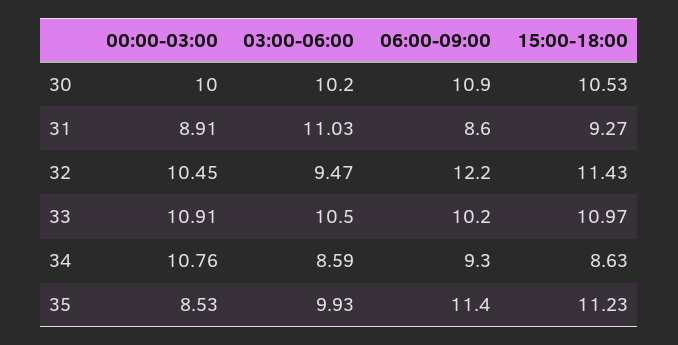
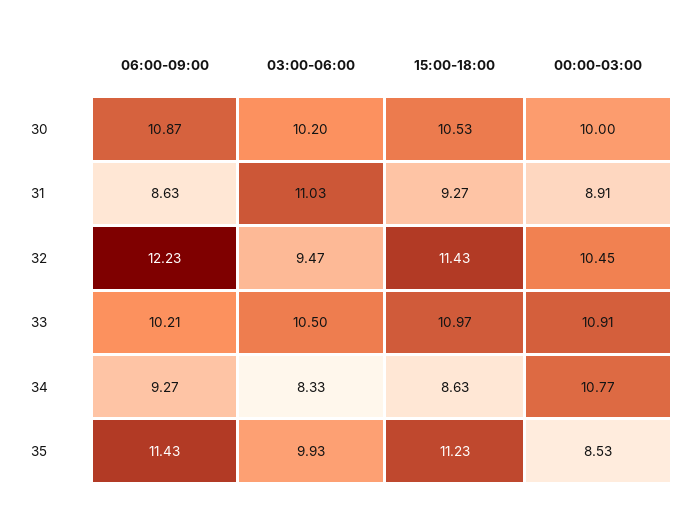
00:00-03:00, 34: 10.76 -> 10.77
03:00-06:00, 34: 8.59 -> 8.33

